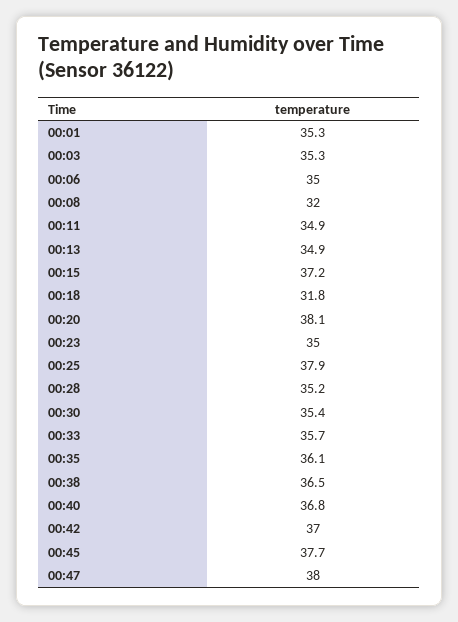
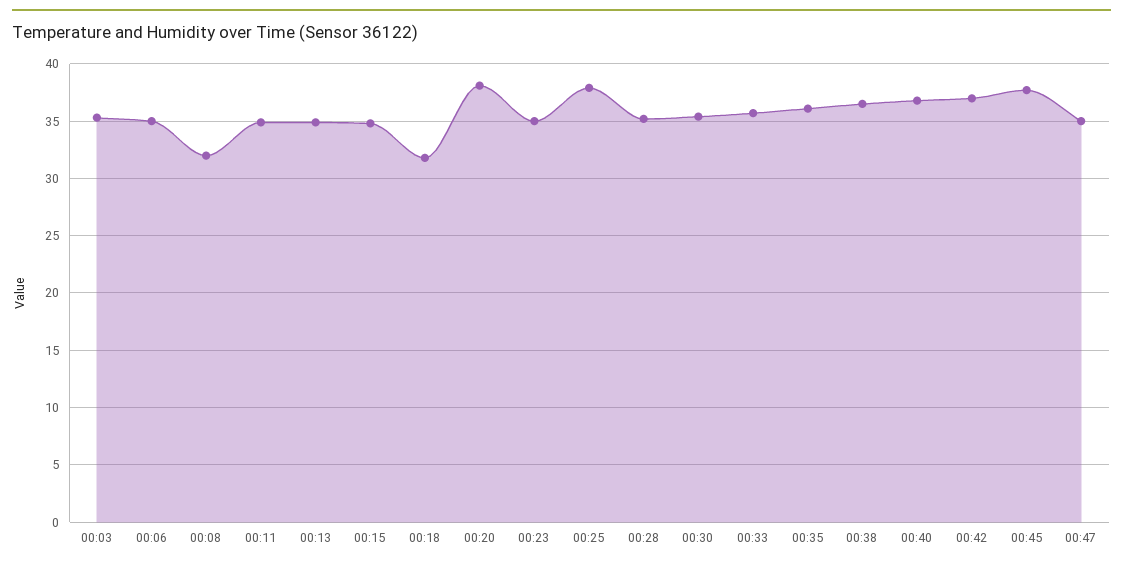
00:01: 35.3 -> none
00:15: 37.2 -> 35
00:47: 38 -> 35

